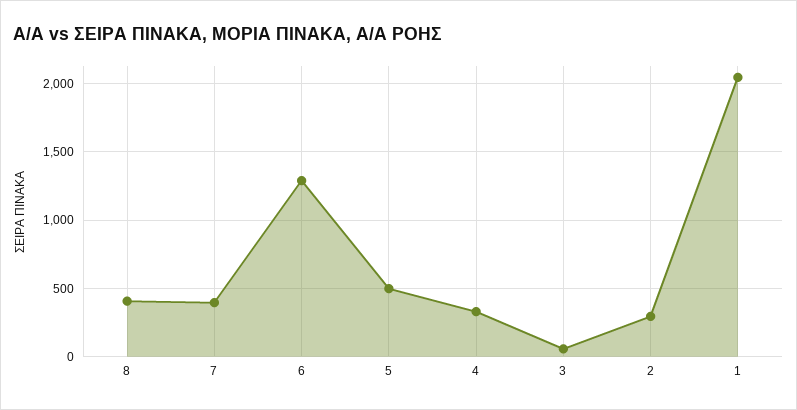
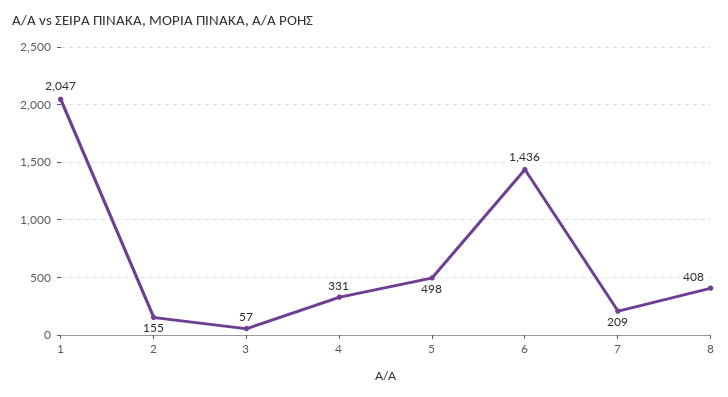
7: 400 -> 209
6: 1300 -> 1436
2: 300 -> 155

